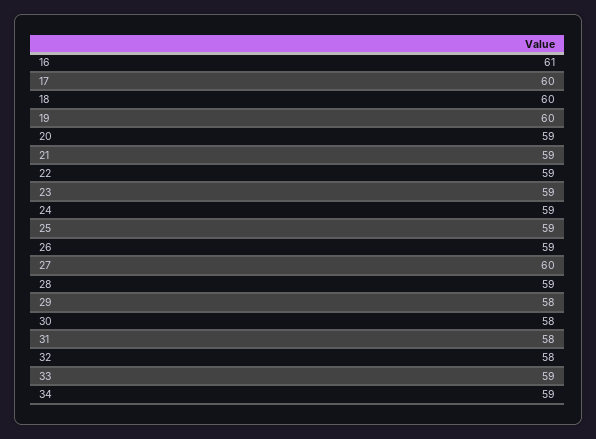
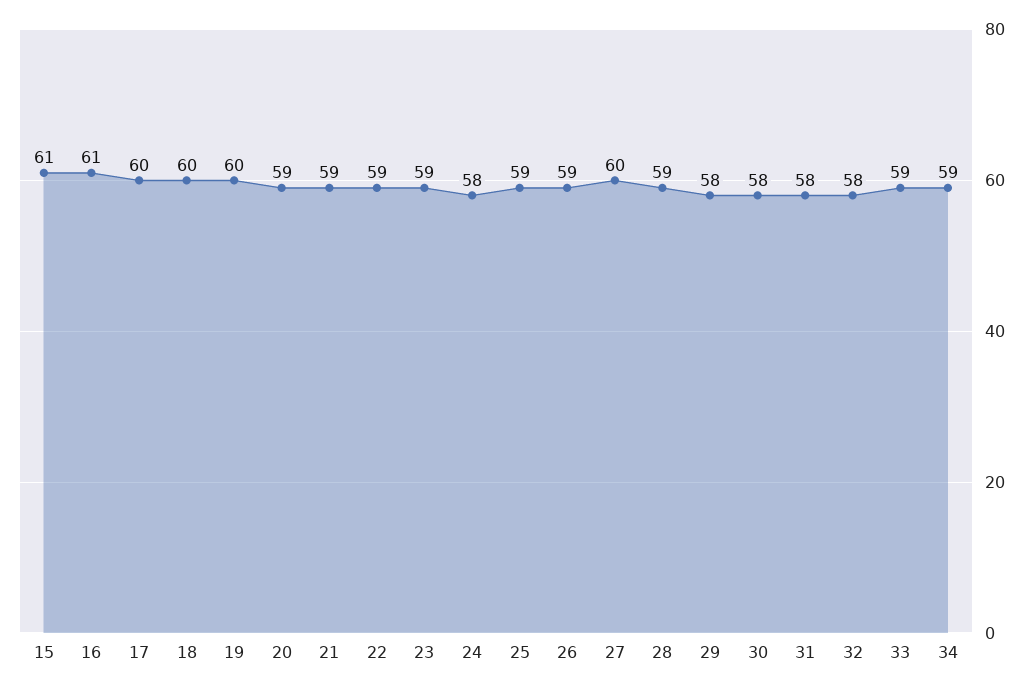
24: 59 -> 58
15: none -> 61

